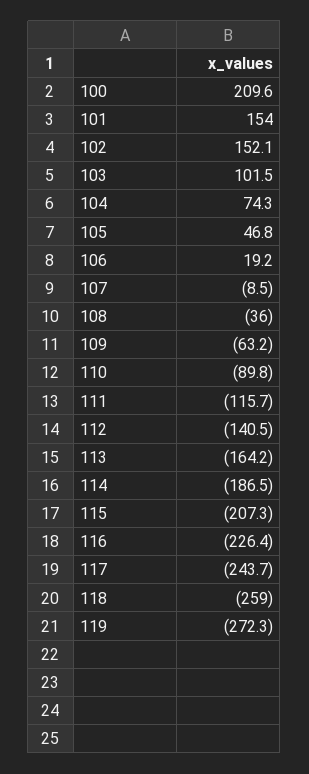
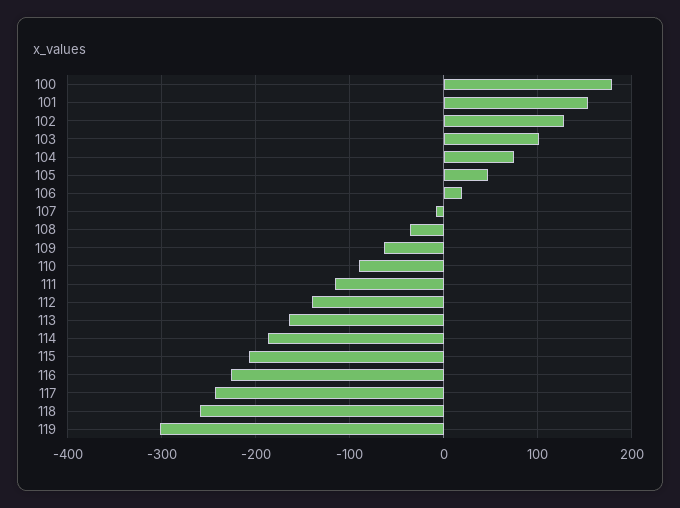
100: 209.6 -> 180
102: 152.1 -> 130
119: -272.3 -> -300

